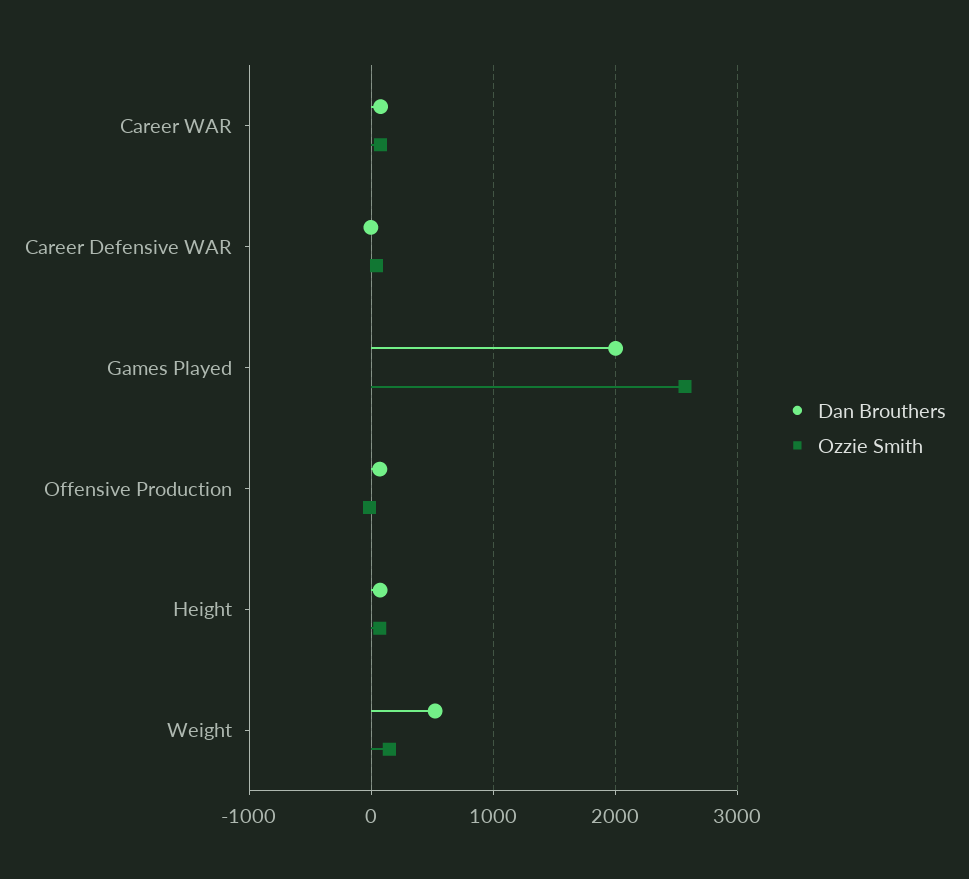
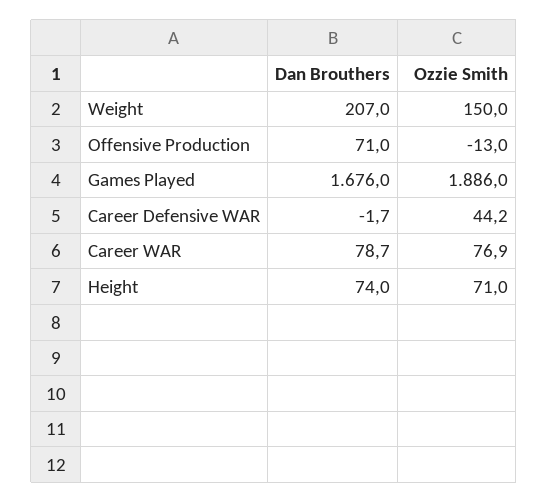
Dan Brouthers, Games Played: 2000 -> 1676
Ozzie Smith, Games Played: 2600 -> 1886
Dan Brouthers, Weight: 500 -> 207

